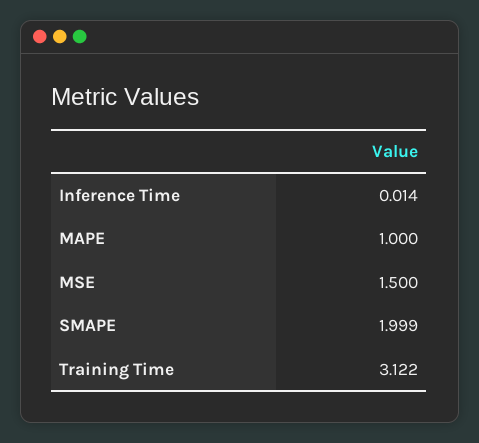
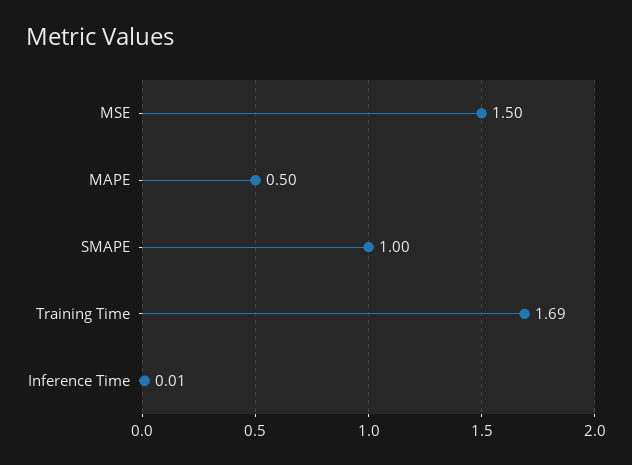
MAPE: 1 -> 0.5
SMAPE: 1.999 -> 1
Training Time: 3.122 -> 1.69

